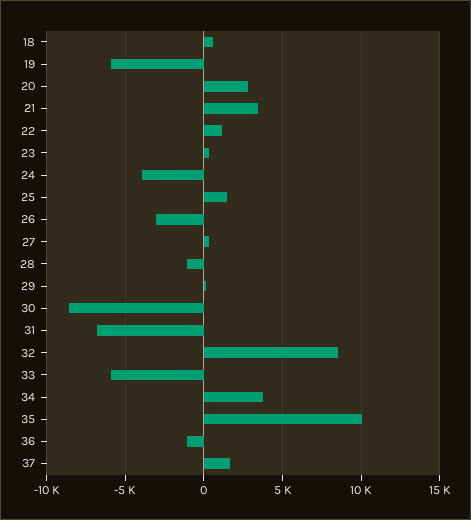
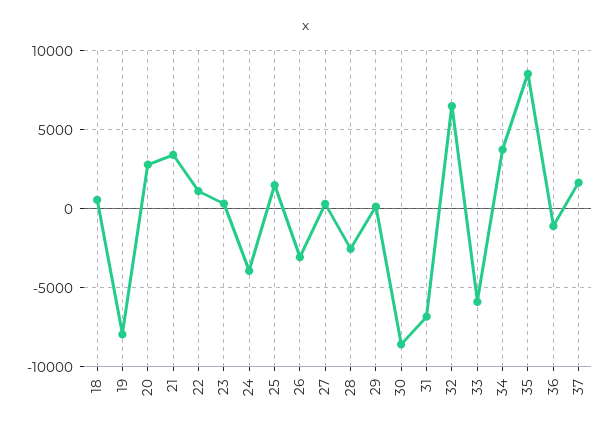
19: -6000 -> -8000
28: -1000 -> -2500
32: 8500 -> 6500
35: 10000 -> 8500

